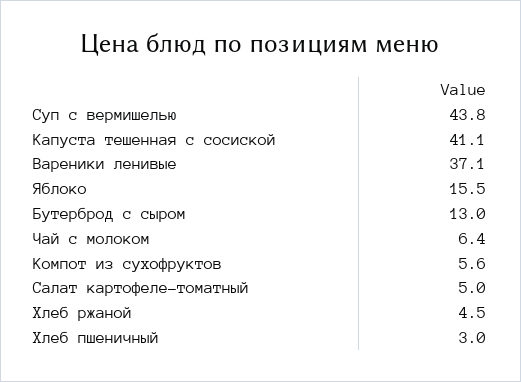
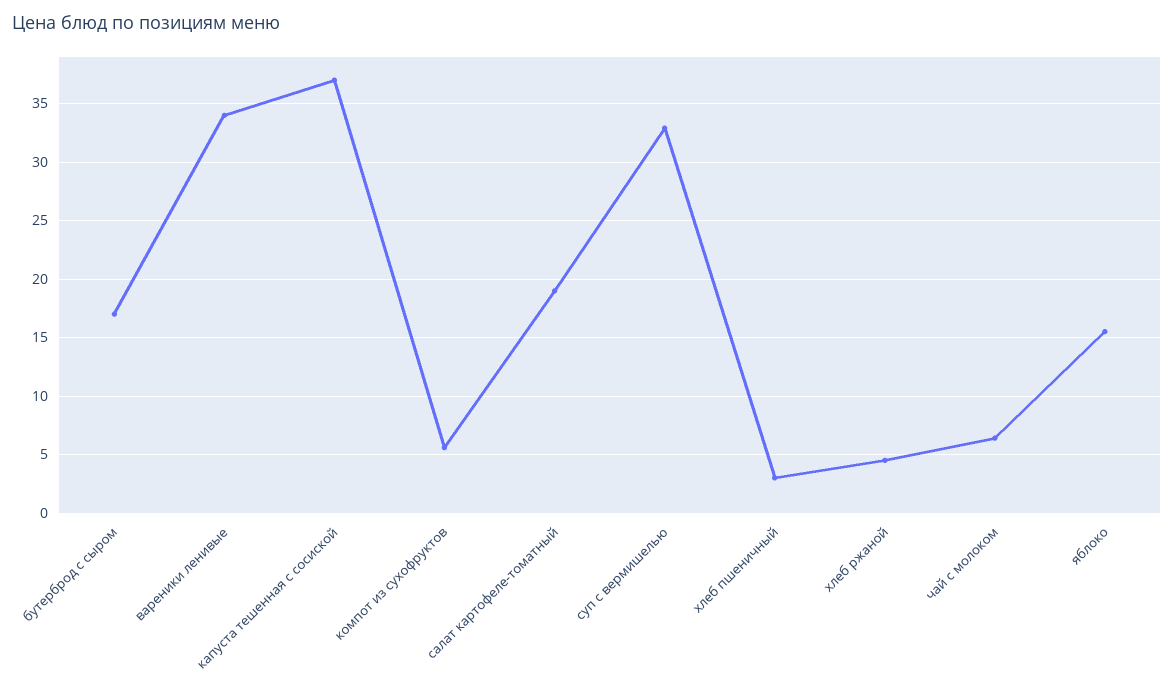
Суп с вермишелью: 43.8 -> 33
Капуста тешенная с сосиской: 41.1 -> 37
Вареники ленивые: 37.1 -> 34
Бутерброд с сыром: 13 -> 17
Салат картофеле-томатный: 5 -> 19

